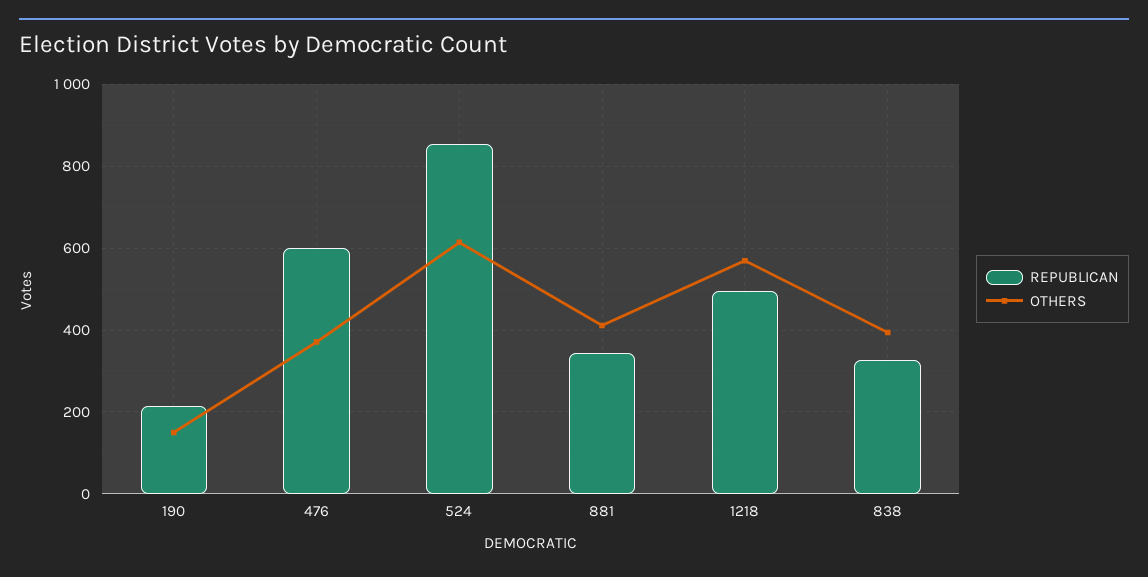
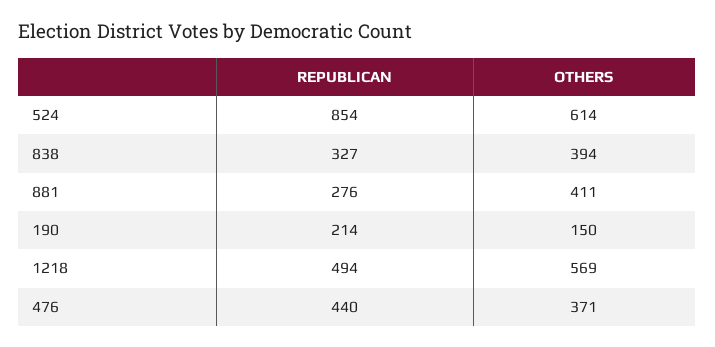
REPUBLICAN, 476: 600 -> 440
REPUBLICAN, 881: 340 -> 276

